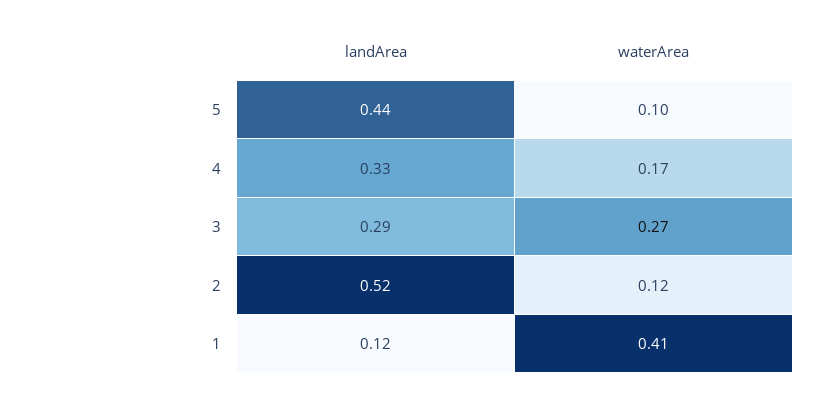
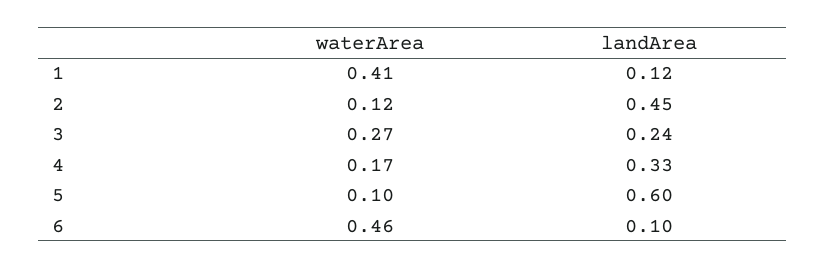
landArea, 5: 0.44 -> 0.6
landArea, 3: 0.29 -> 0.24
landArea, 2: 0.52 -> 0.45
waterArea, 6: none -> 0.46
landArea, 6: none -> 0.1

